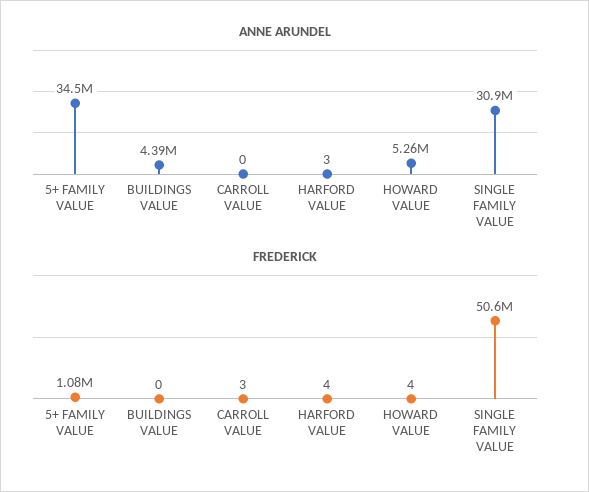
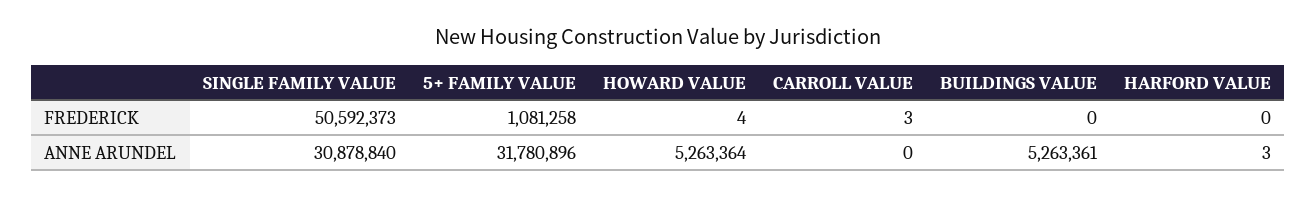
ANNE ARUNDEL, 5+ FAMILY VALUE: 34500000 -> 31780896
ANNE ARUNDEL, BUILDINGS VALUE: 4390000 -> 5263361
FREDERICK, HARFORD VALUE: 4 -> 0

